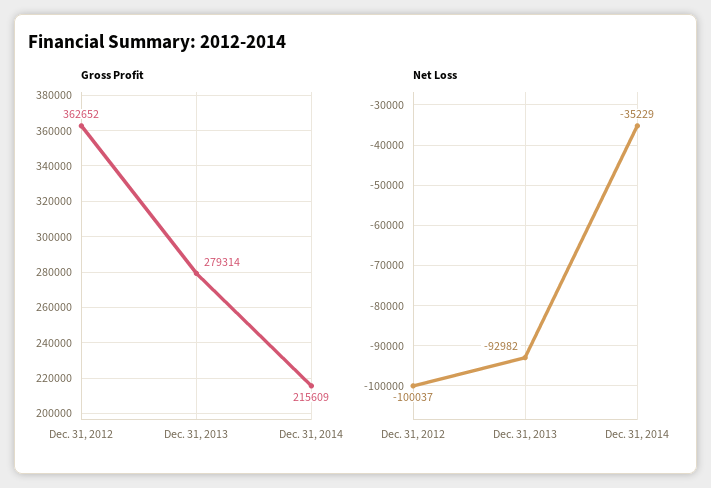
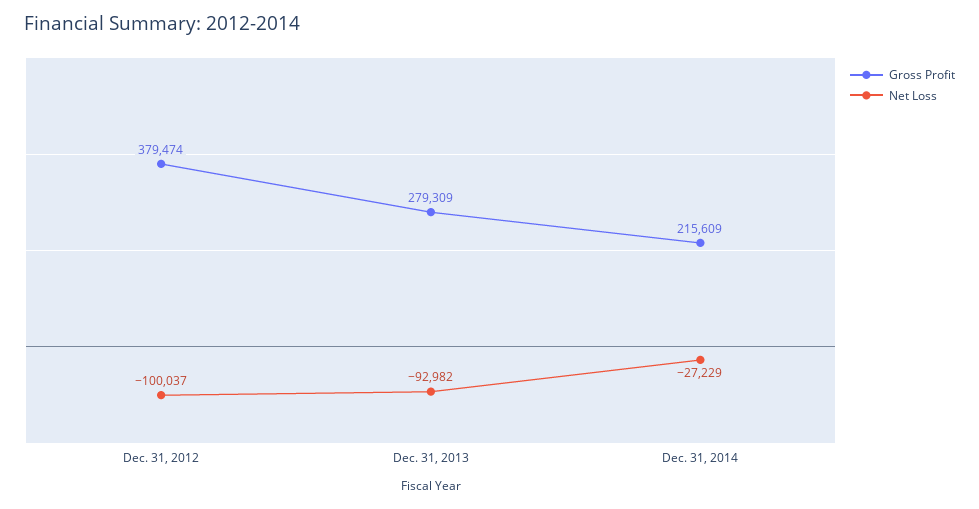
Gross Profit, Dec. 31, 2012: 362652 -> 379474
Gross Profit, Dec. 31, 2013: 279314 -> 279309
Net Loss, Dec. 31, 2014: -35229 -> -27229

